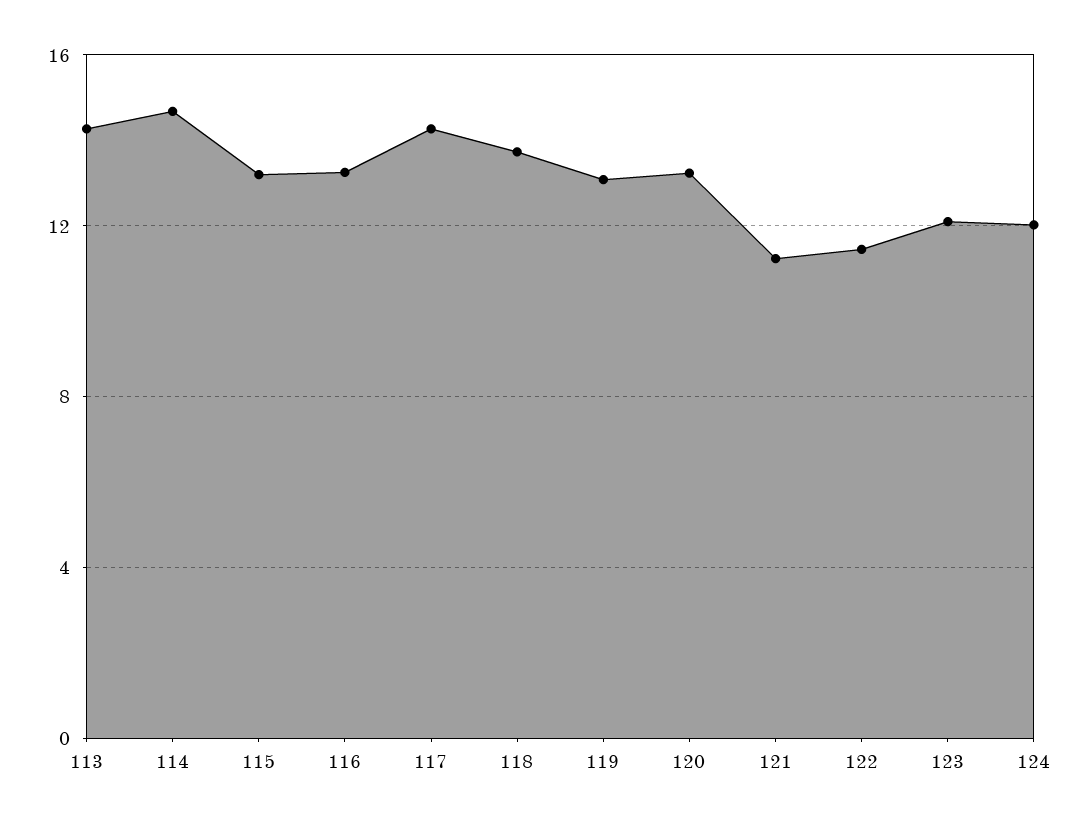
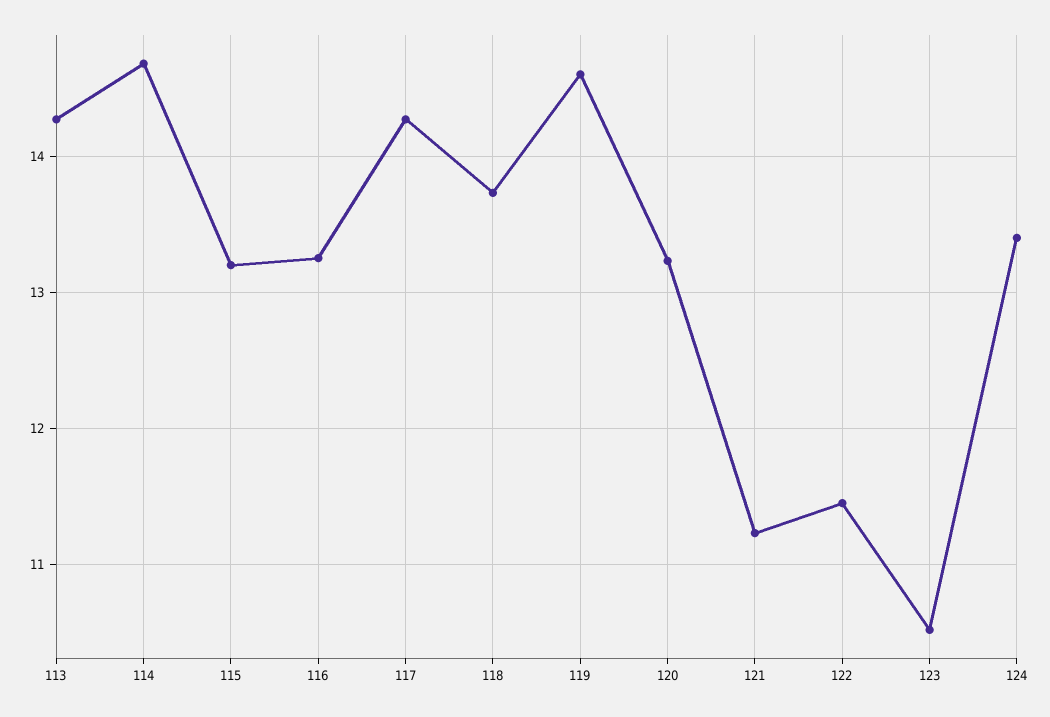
119: 13 -> 14.6
123: 12 -> 10.5
124: 12 -> 13.4

